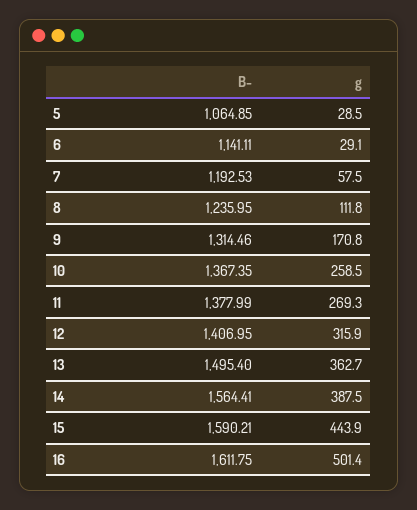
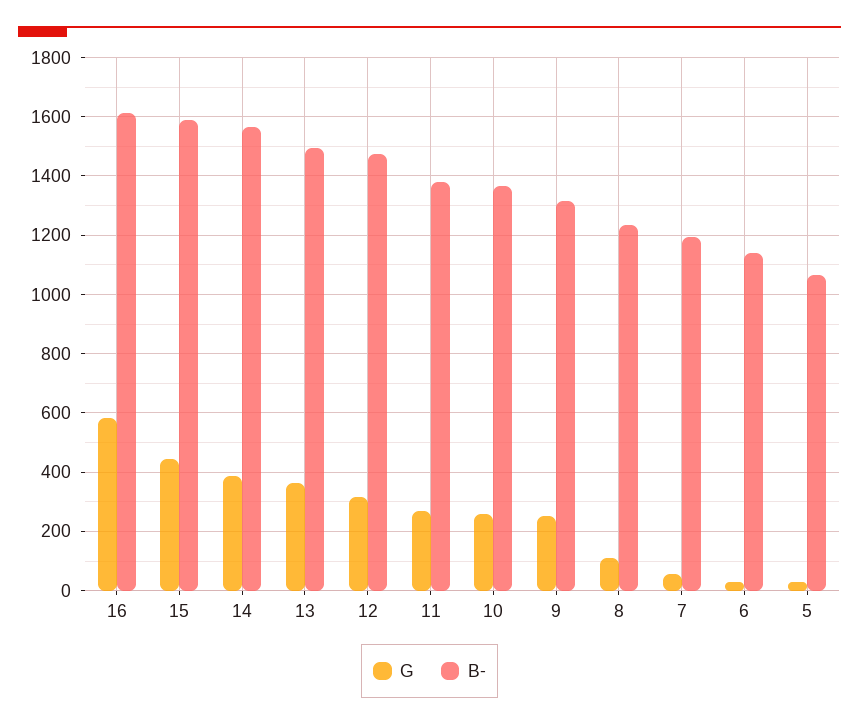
g, 9: 170.8 -> 250
B-, 12: 1406.95 -> 1475
g, 16: 501.4 -> 575

